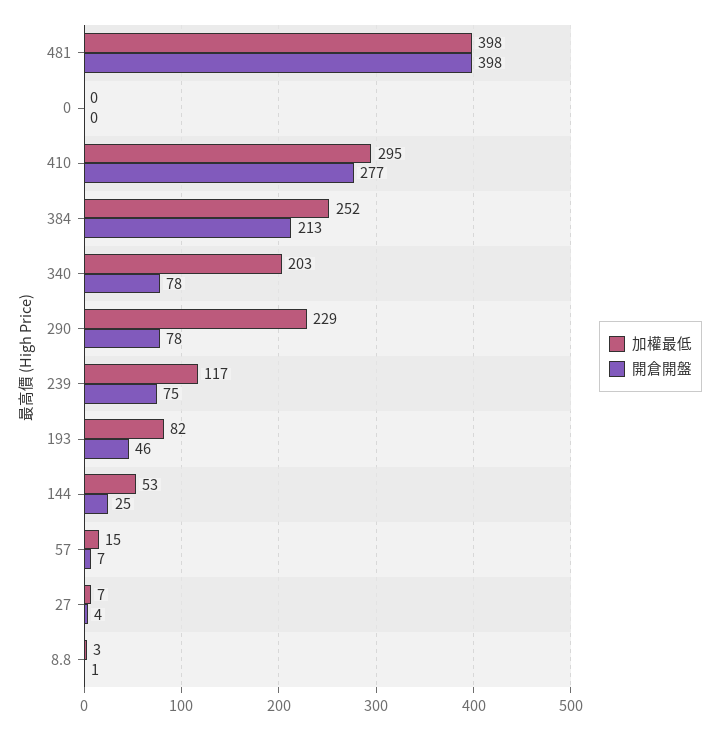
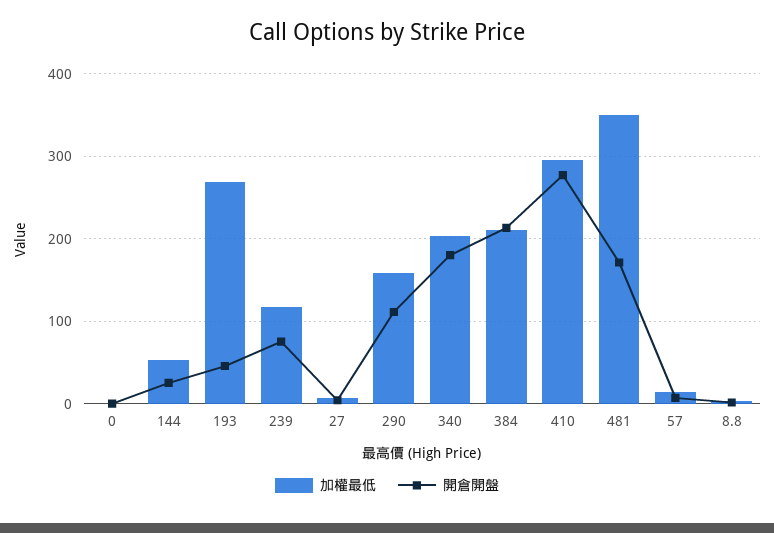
加權最低, 481: 398 -> 350
開倉開盤, 481: 398 -> 170
加權最低, 384: 252 -> 210
開倉開盤, 340: 78 -> 180
加權最低, 290: 229 -> 160
開倉開盤, 290: 78 -> 110
加權最低, 193: 82 -> 270

